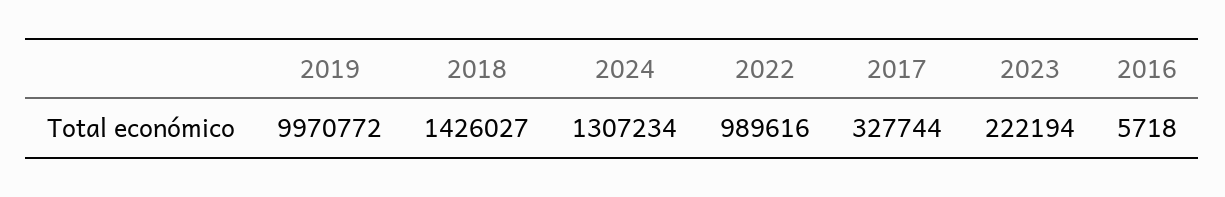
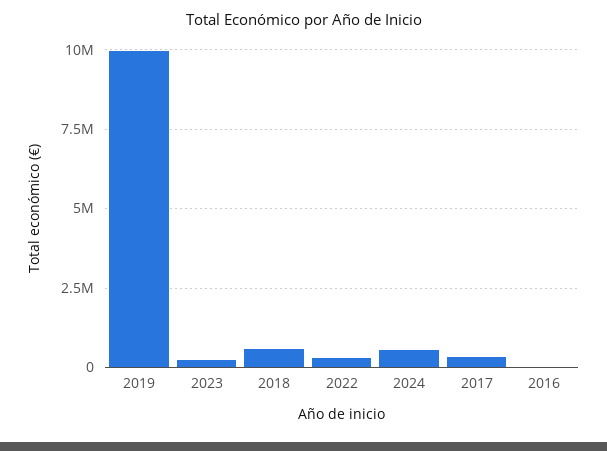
2018: 1426027 -> 500000
2024: 1307234 -> 500000
2022: 989616 -> 250000

